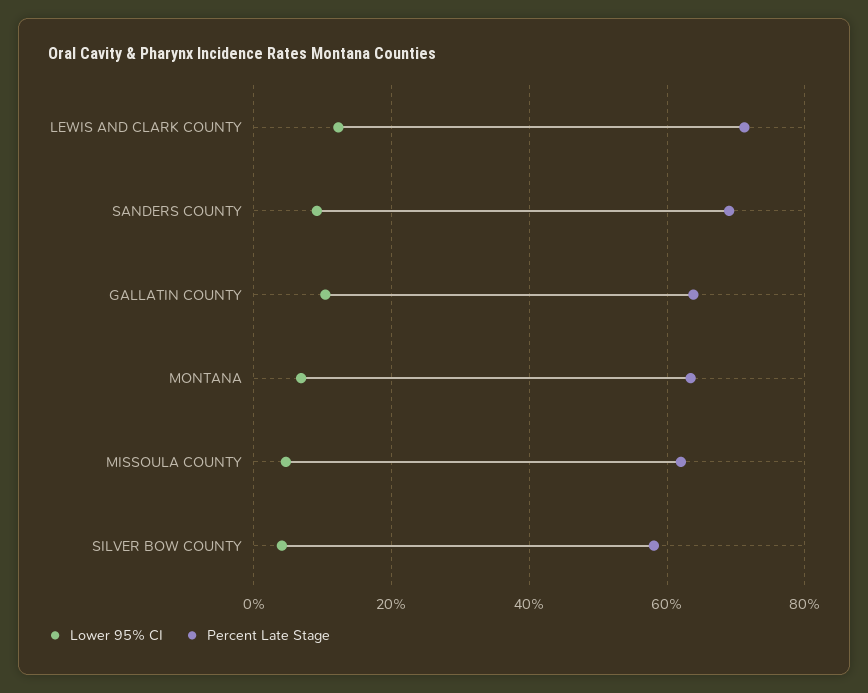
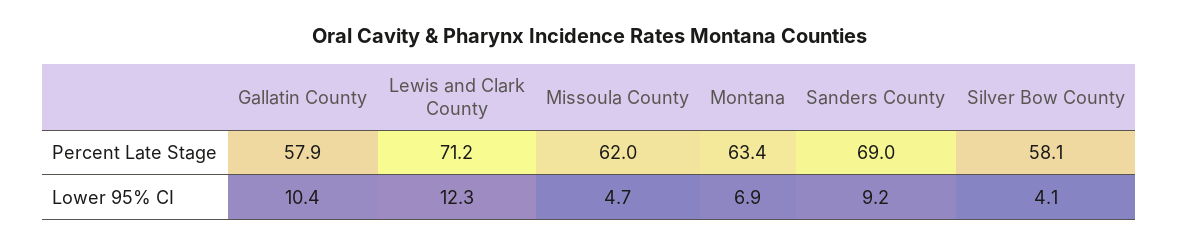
Percent Late Stage, GALLATIN COUNTY: 64 -> 57.9

